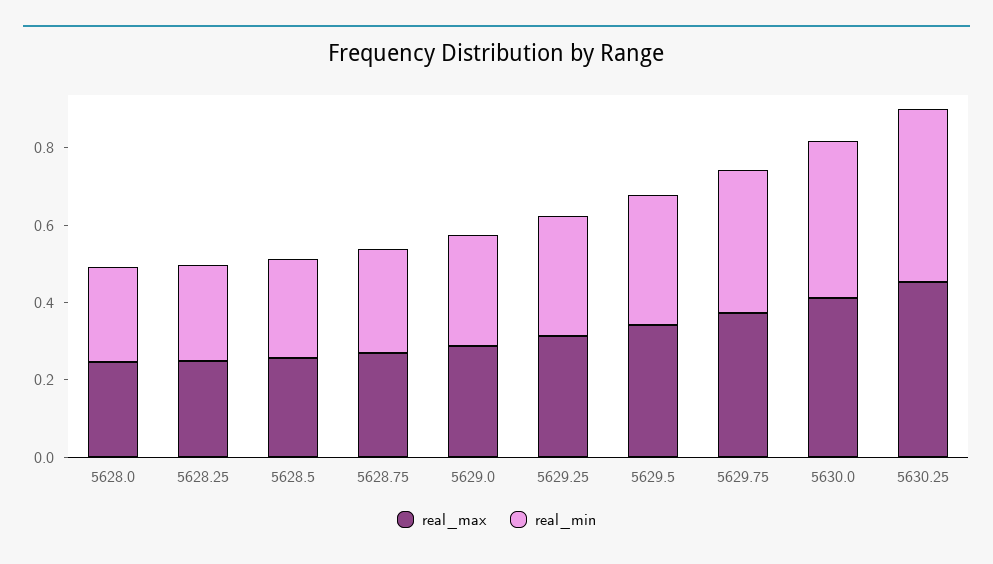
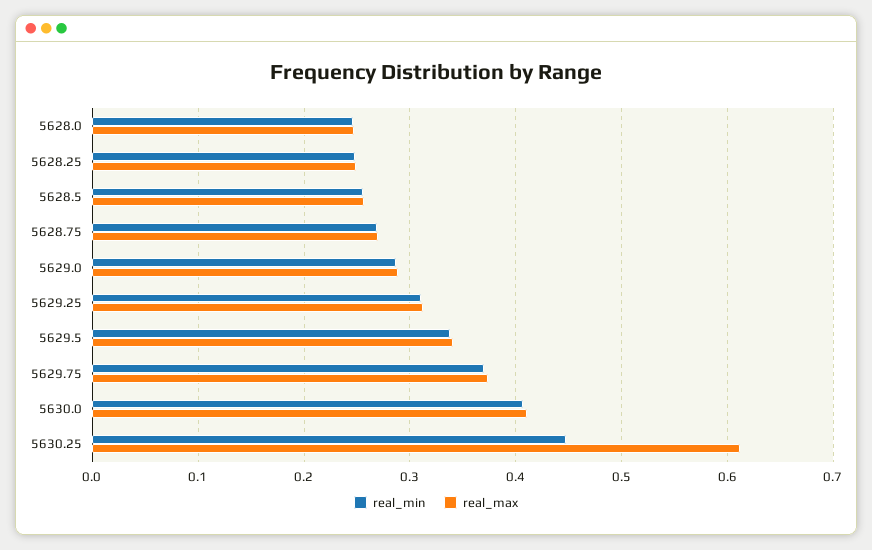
real_max, 5630.25: 0.45 -> 0.61

